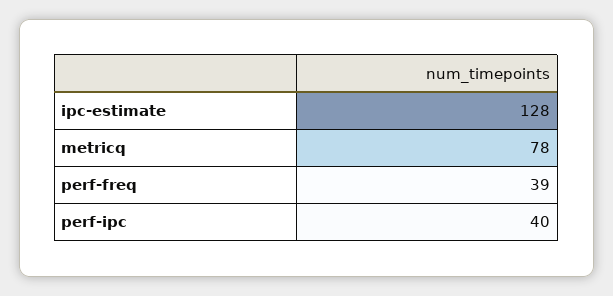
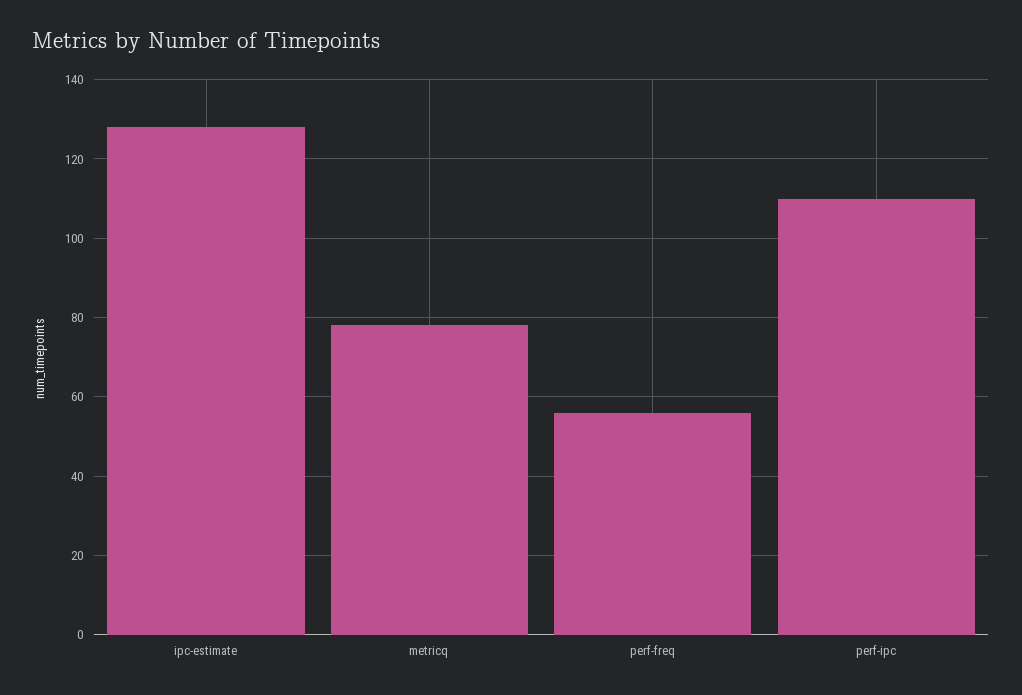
perf-freq: 39 -> 55
perf-ipc: 40 -> 110

